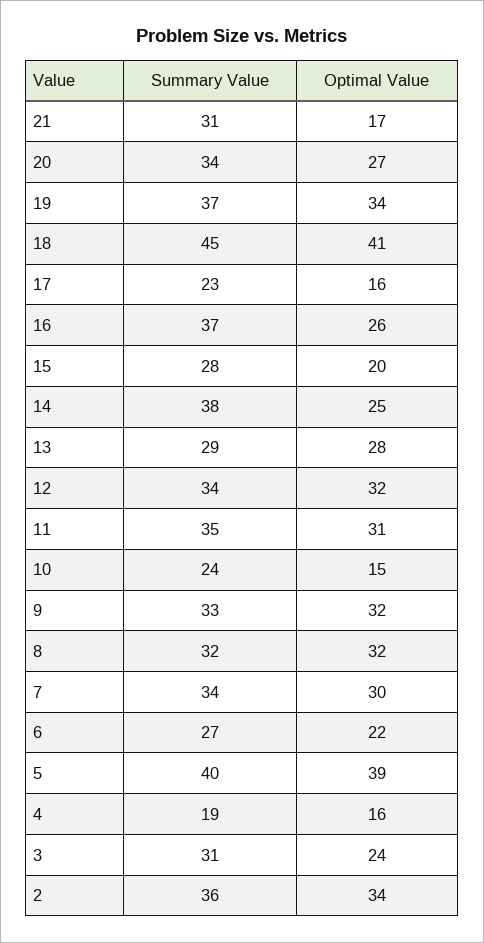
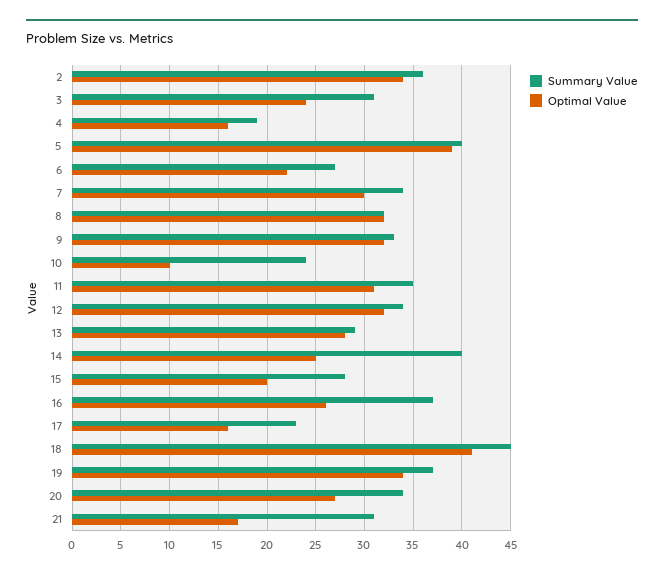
Summary Value, 14: 38 -> 40
Optimal Value, 10: 15 -> 10

